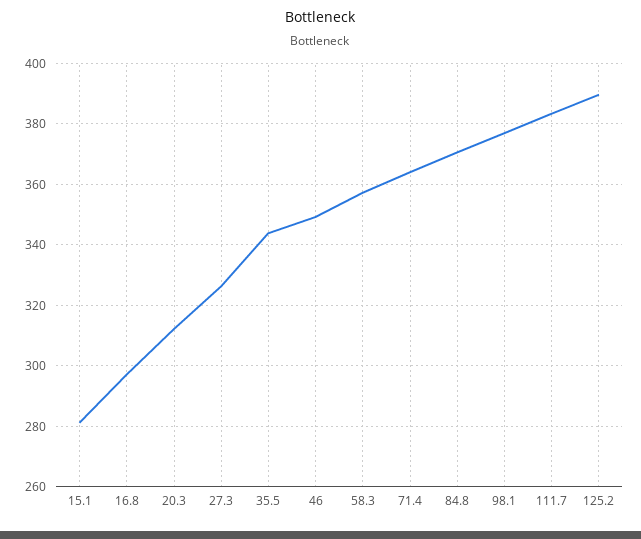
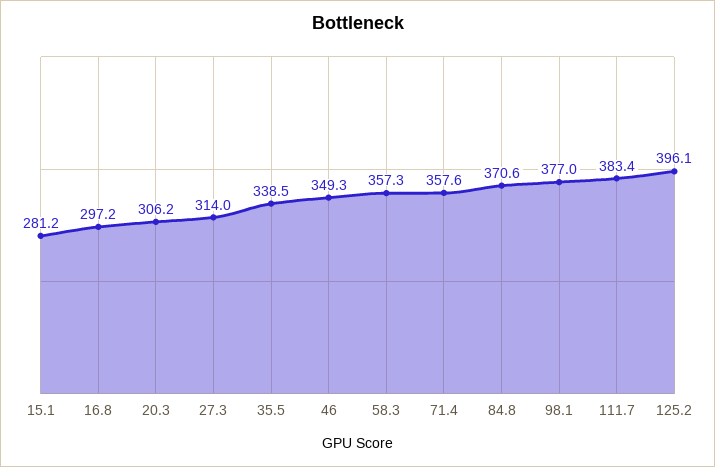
20.3: 312 -> 306.2
27.3: 326 -> 314
35.5: 344 -> 338.5
71.4: 364 -> 357.6
125.2: 390 -> 396.1

